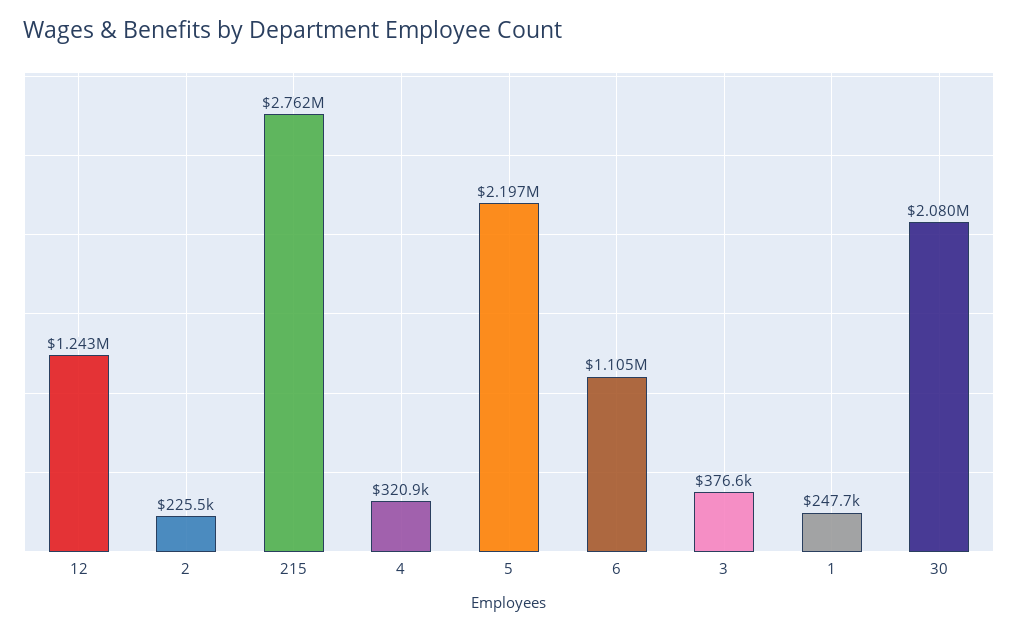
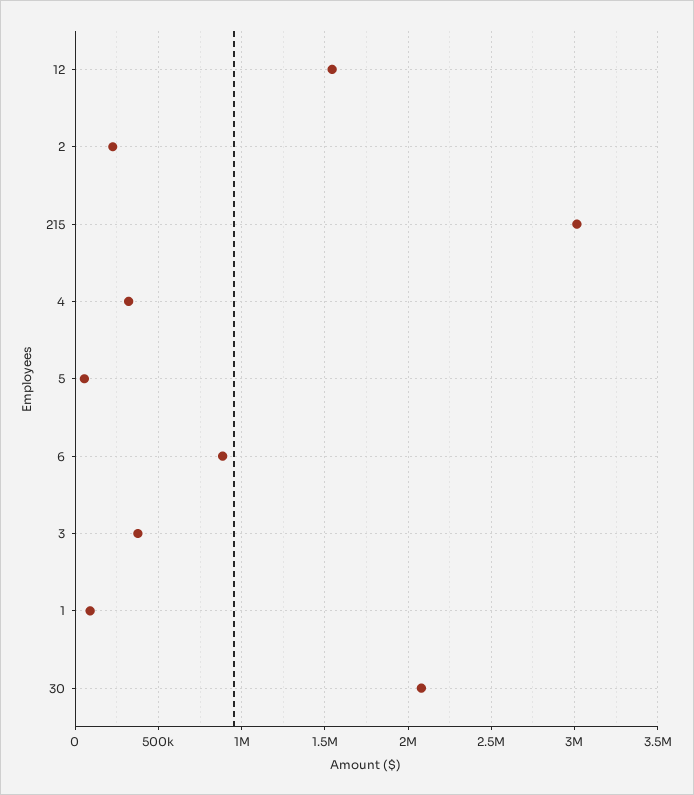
12: 1243000 -> 1550000
215: 2762000 -> 3000000
5: 2197000 -> 50000
6: 1105000 -> 900000
1: 247700 -> 100000

